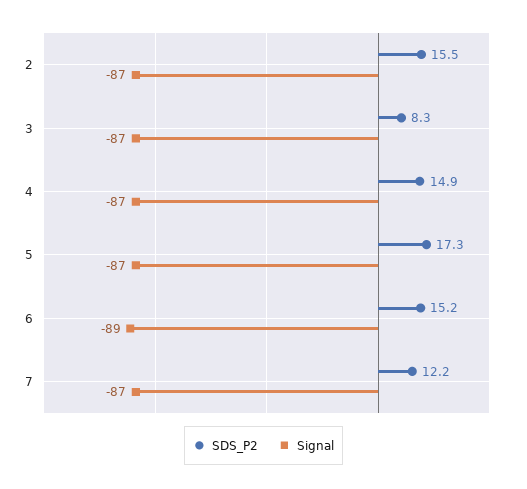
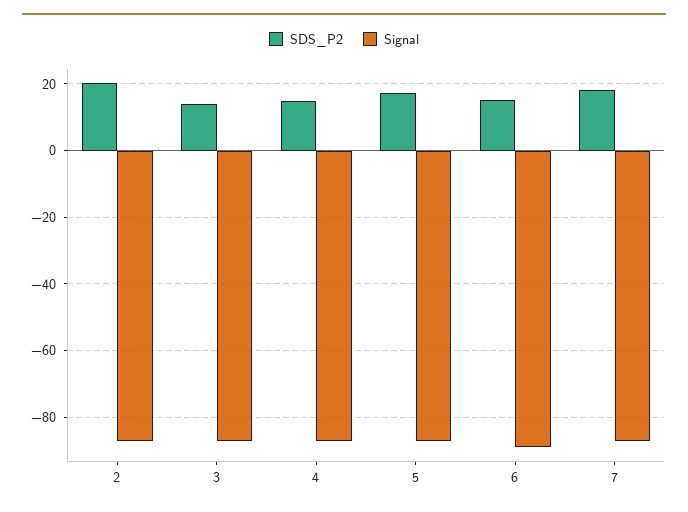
SDS_P2, 2: 15.5 -> 20
SDS_P2, 3: 8.3 -> 14
SDS_P2, 7: 12.2 -> 18

